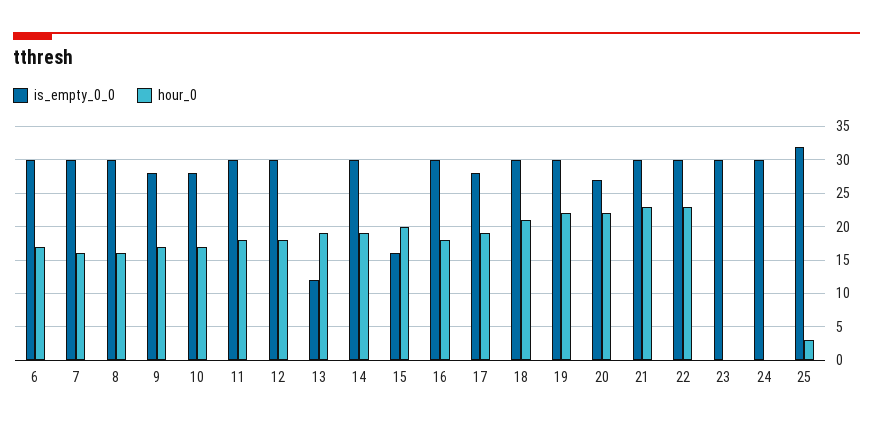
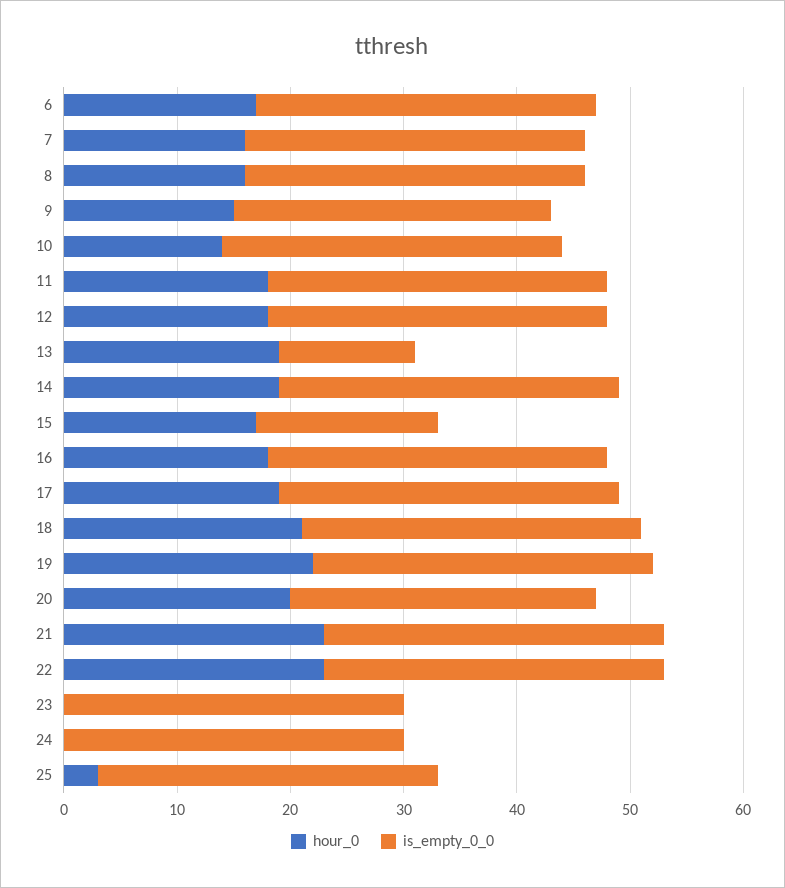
hour_0, 9: 17 -> 15
is_empty_0_0, 10: 28 -> 30
hour_0, 10: 17 -> 14
hour_0, 15: 20 -> 17
is_empty_0_0, 17: 28 -> 30
hour_0, 20: 22 -> 20
is_empty_0_0, 25: 32 -> 30

